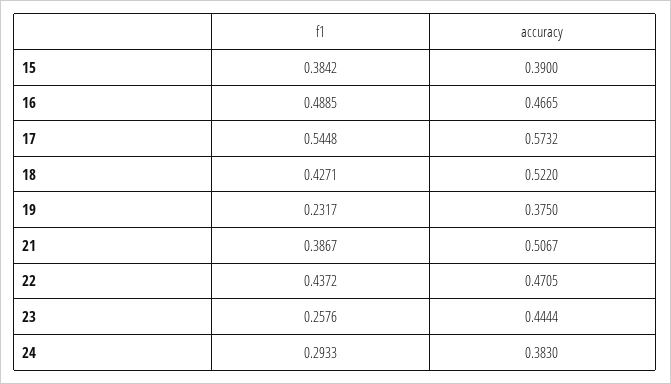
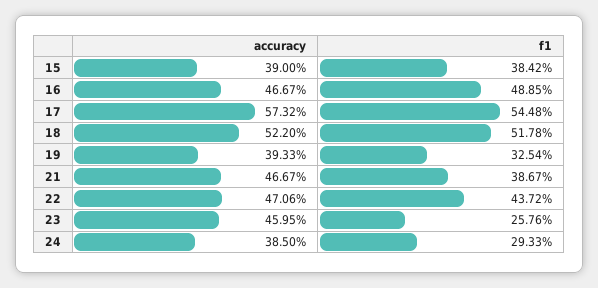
accuracy, 16: 0.4665 -> 0.4667
f1, 18: 0.4271 -> 0.5178
f1, 19: 0.2317 -> 0.3254
accuracy, 19: 0.375 -> 0.3933
accuracy, 21: 0.5067 -> 0.4667
accuracy, 22: 0.4705 -> 0.4706
accuracy, 23: 0.4444 -> 0.4595
accuracy, 24: 0.383 -> 0.385

